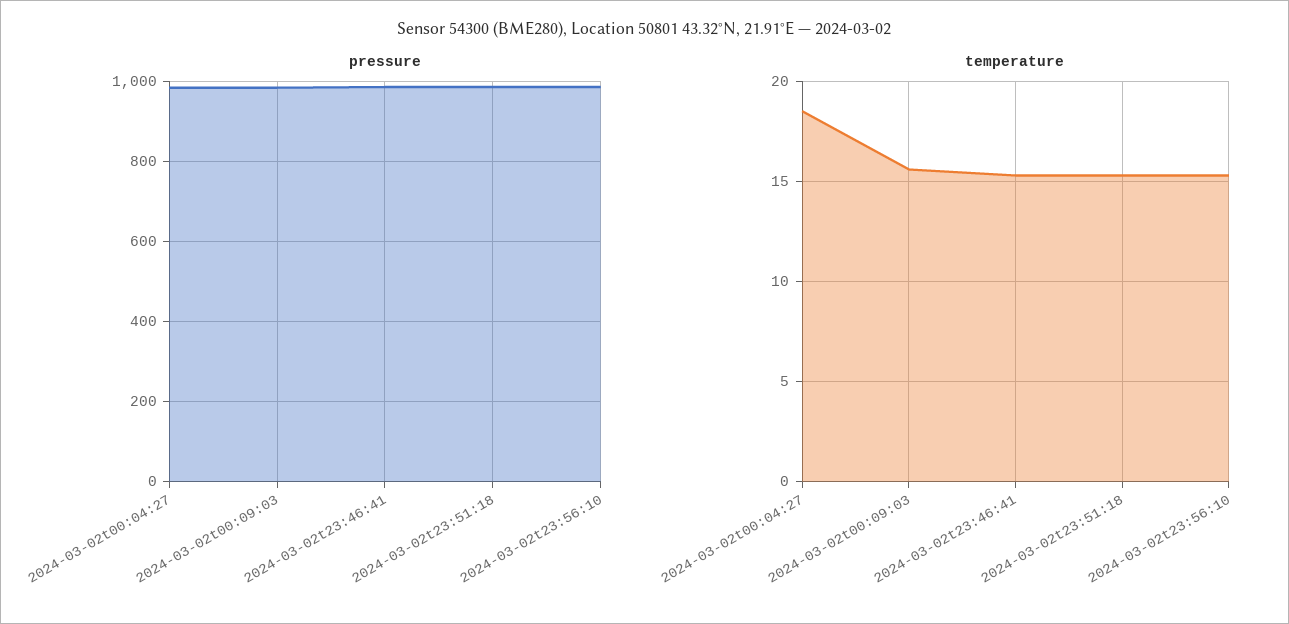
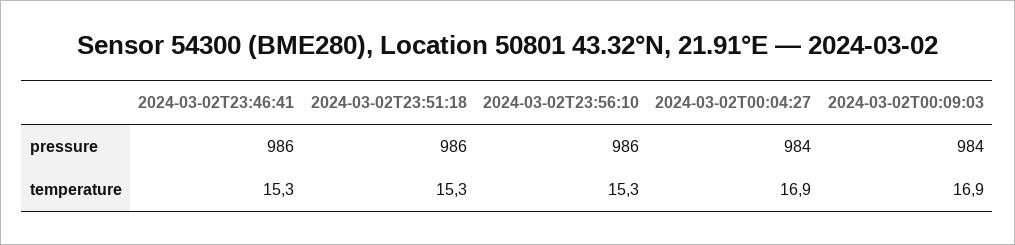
temperature, 2024-03-02t00:04:27: 18.5 -> 16.9
temperature, 2024-03-02t00:09:03: 15.5 -> 16.9

